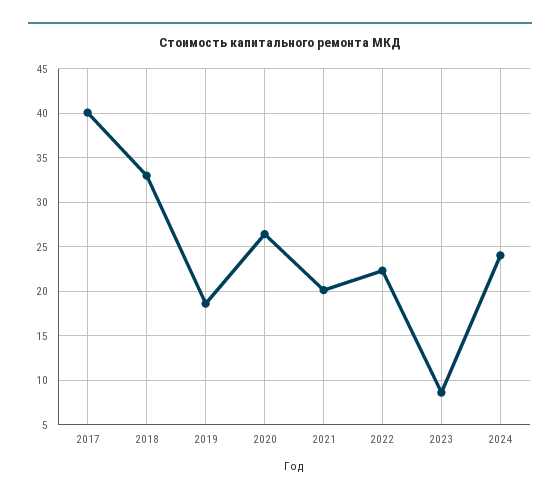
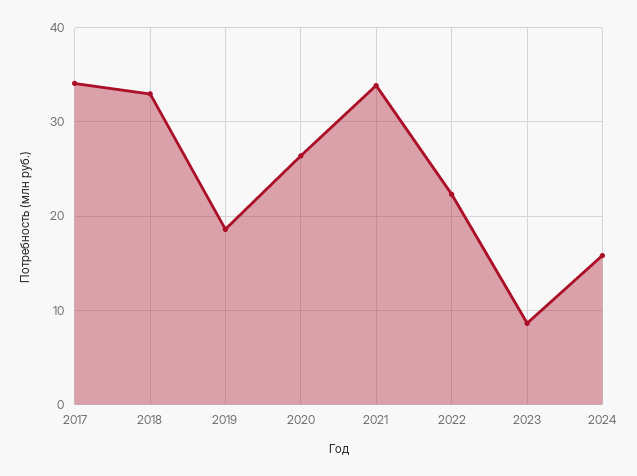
2017: 40 -> 34
2021: 20 -> 34
2024: 24 -> 16

